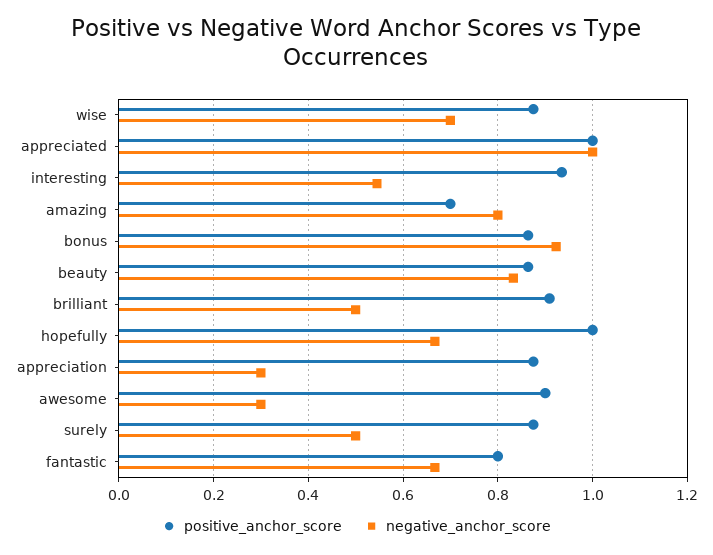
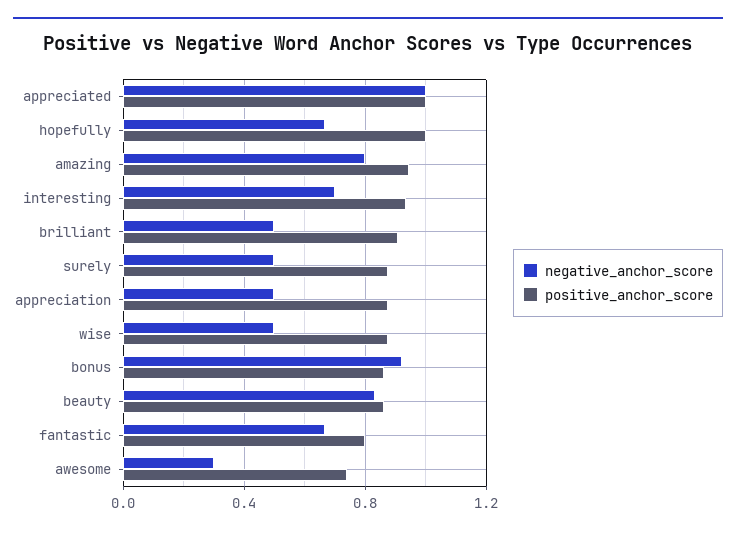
negative_anchor_score, wise: 0.7 -> 0.5
negative_anchor_score, interesting: 0.54 -> 0.7
positive_anchor_score, amazing: 0.7 -> 0.95
negative_anchor_score, appreciation: 0.3 -> 0.5
positive_anchor_score, awesome: 0.9 -> 0.75

